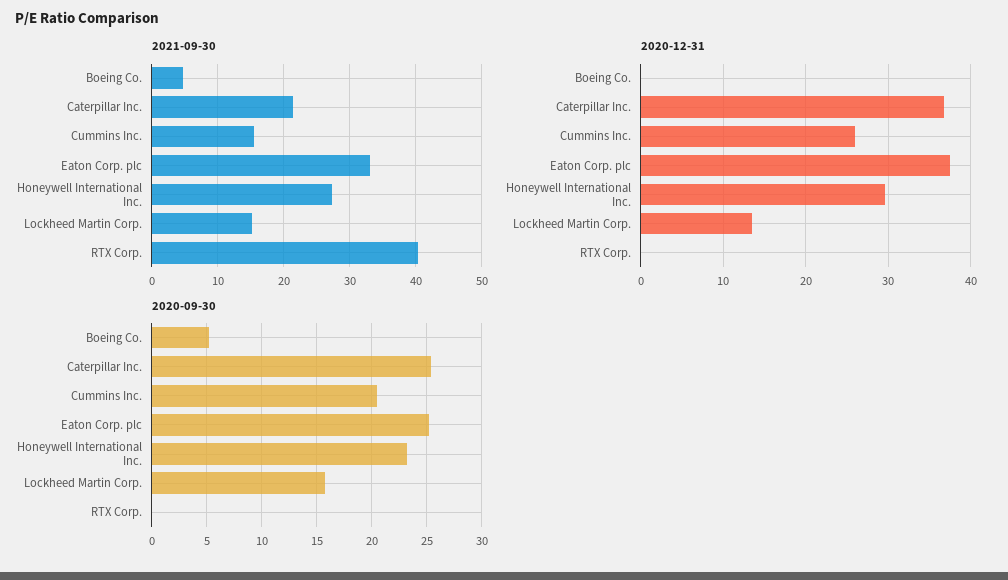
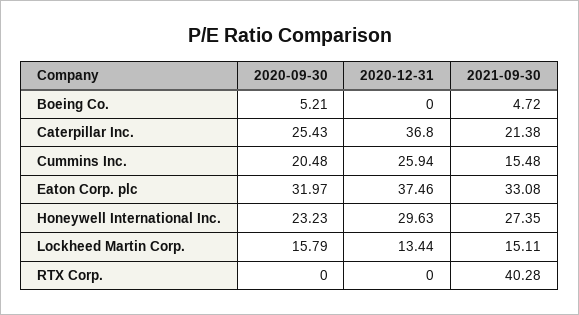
2020-09-30, Eaton Corp. plc: 25 -> 31.97

